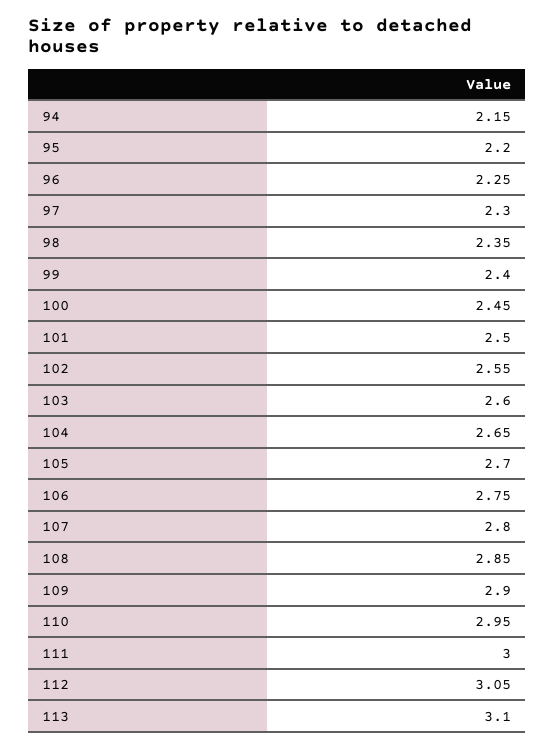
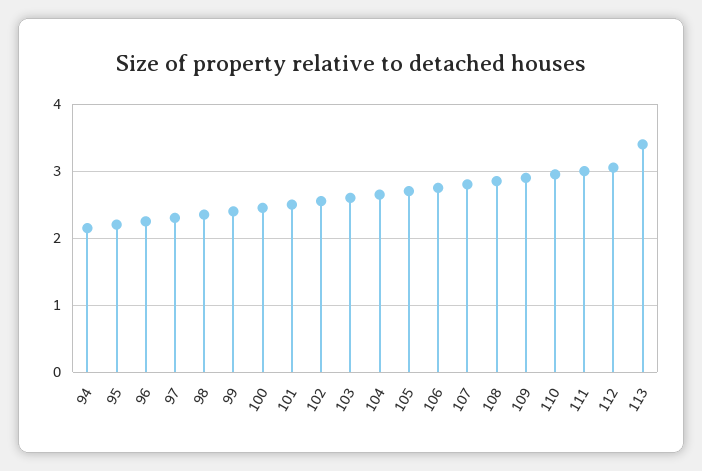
113: 3.1 -> 3.4

